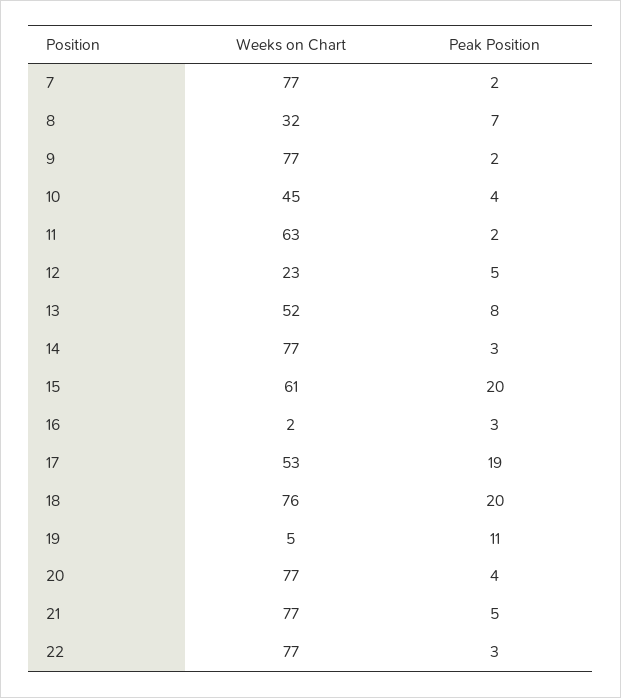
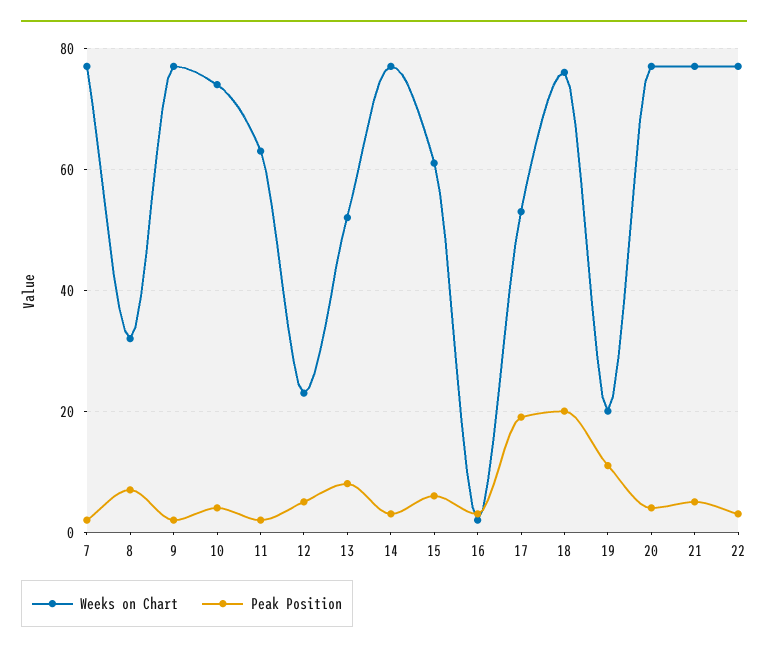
Weeks on Chart, 10: 45 -> 75
Peak Position, 15: 20 -> 5
Weeks on Chart, 19: 5 -> 20

